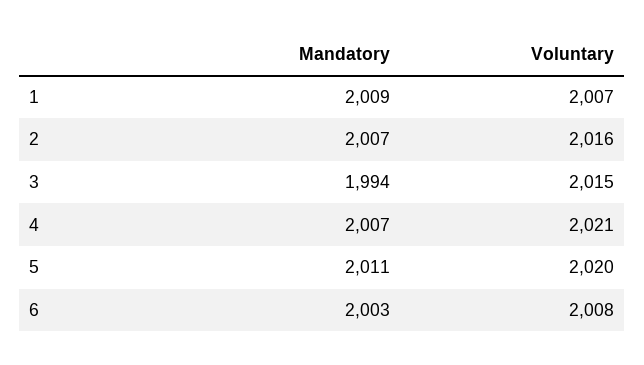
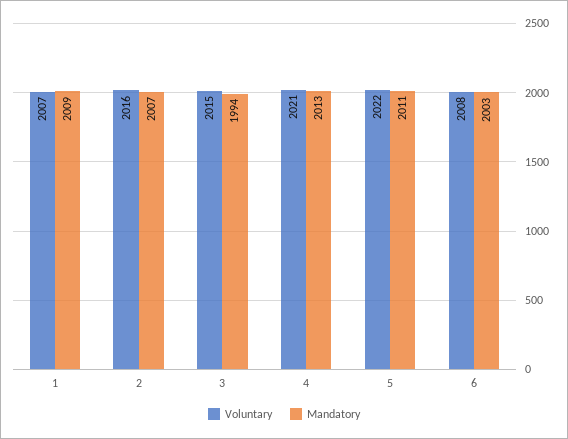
Mandatory, 4: 2007 -> 2013
Voluntary, 5: 2020 -> 2022

